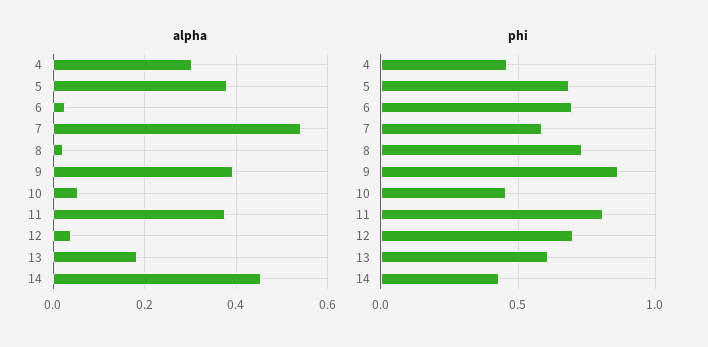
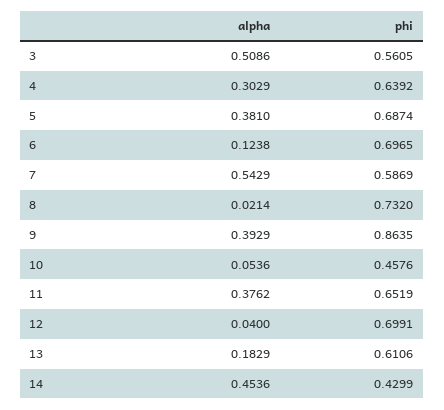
alpha, 6: 0.02 -> 0.1238
phi, 4: 0.45 -> 0.6392
phi, 11: 0.8 -> 0.6519
alpha, 3: none -> 0.5086
phi, 3: none -> 0.5605

